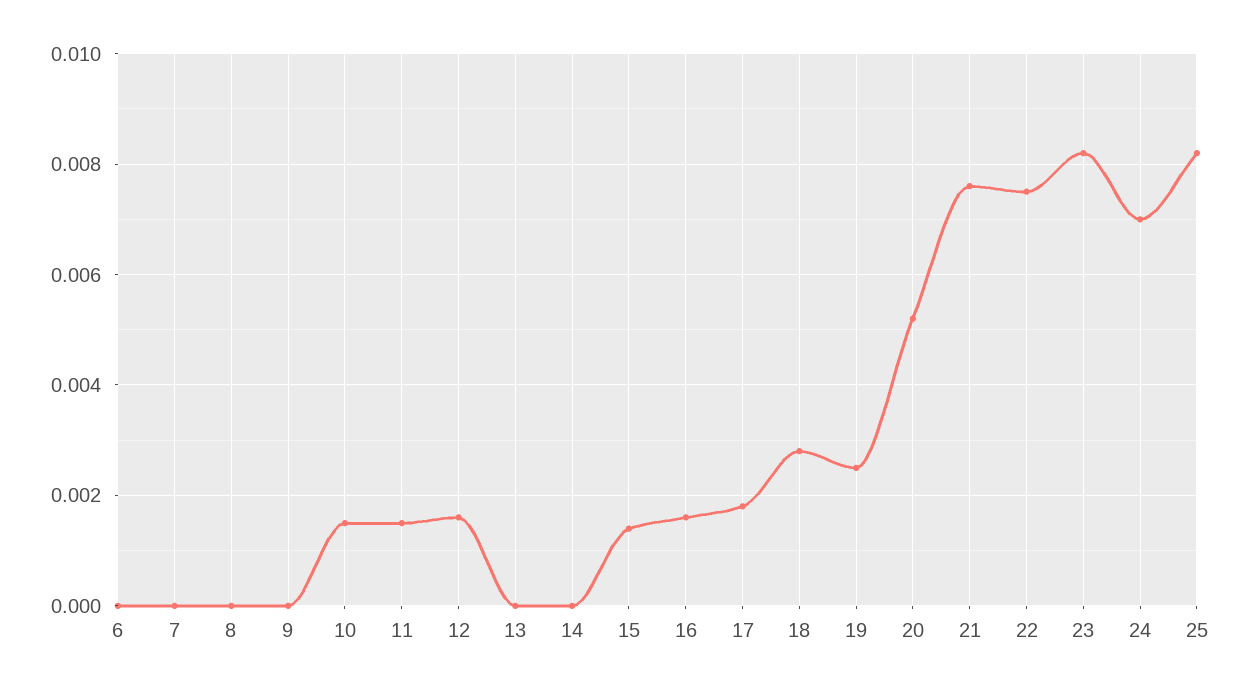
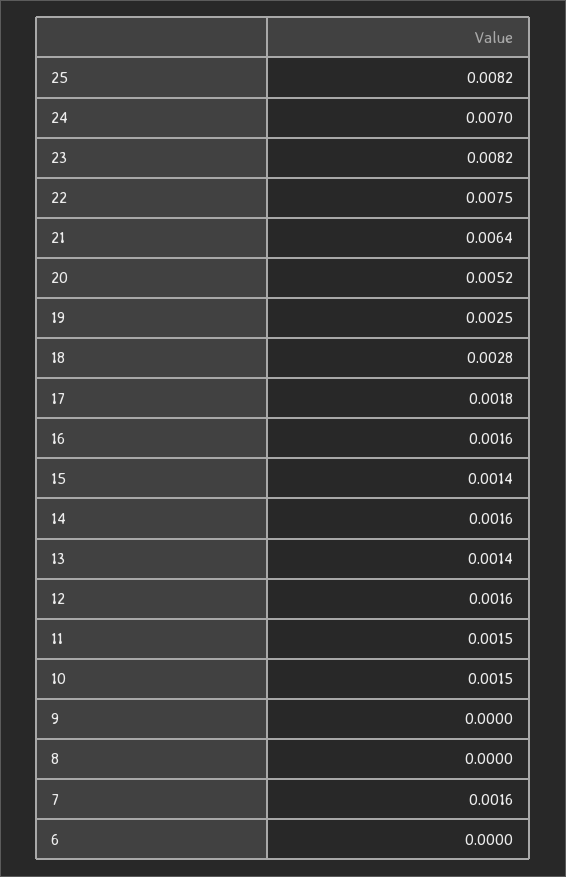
7: 0 -> 0.0016
13: 0 -> 0.0014
14: 0 -> 0.0016
21: 0.0075 -> 0.0064

